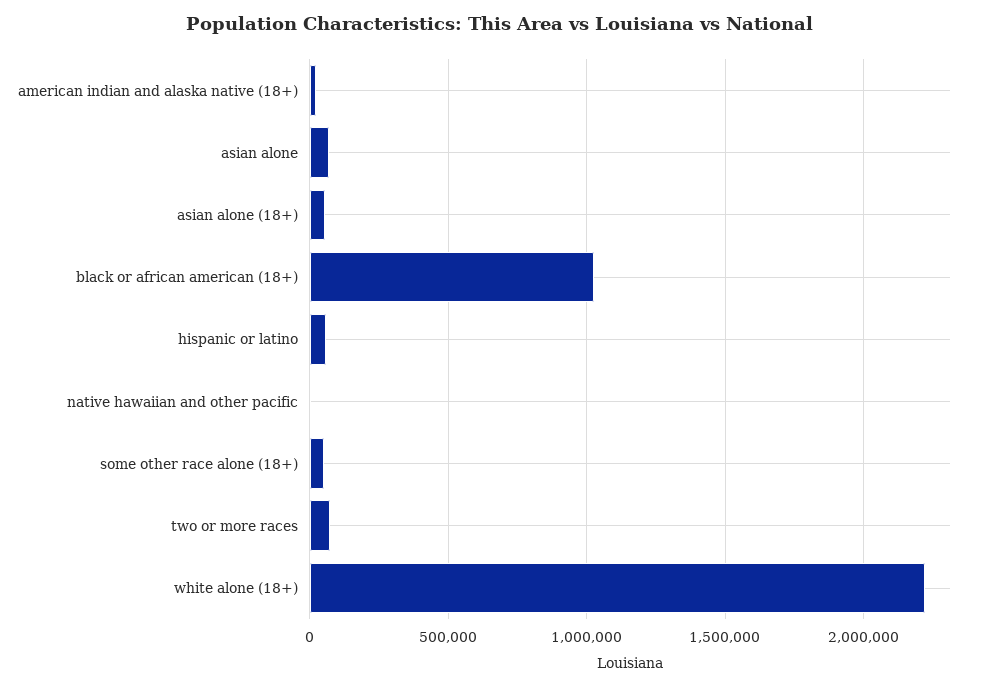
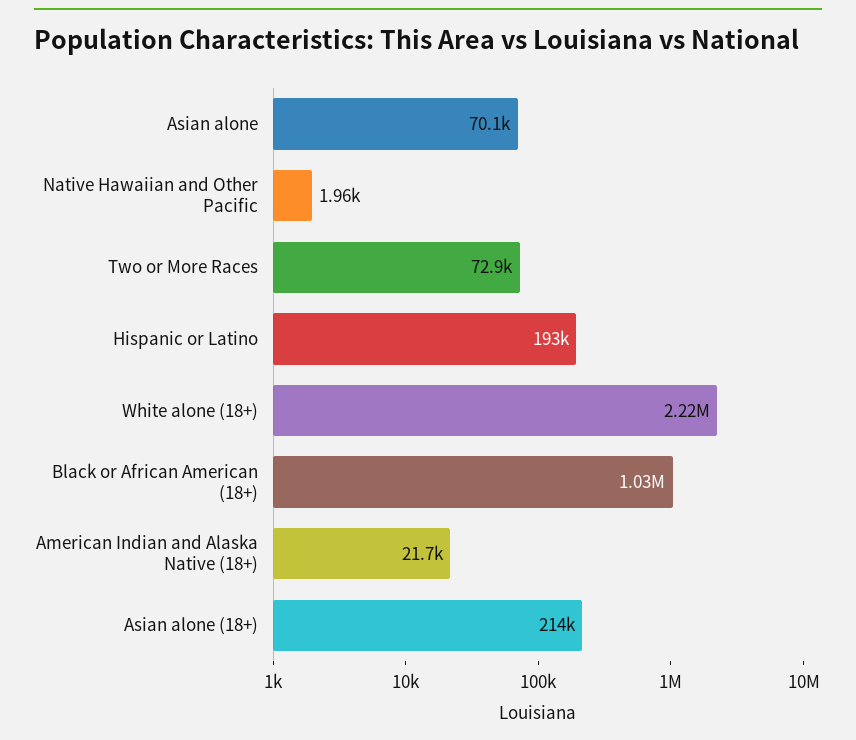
asian alone (18+): 50000 -> 214000
hispanic or latino: 50000 -> 193000
some other race alone (18+): 50000 -> none

